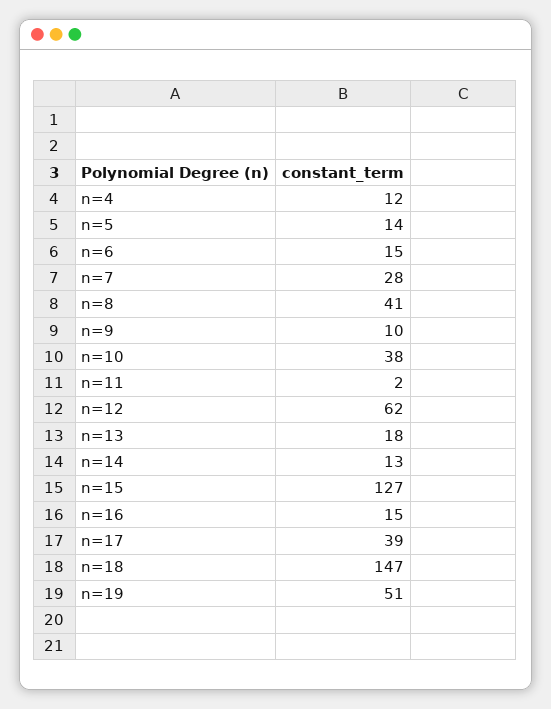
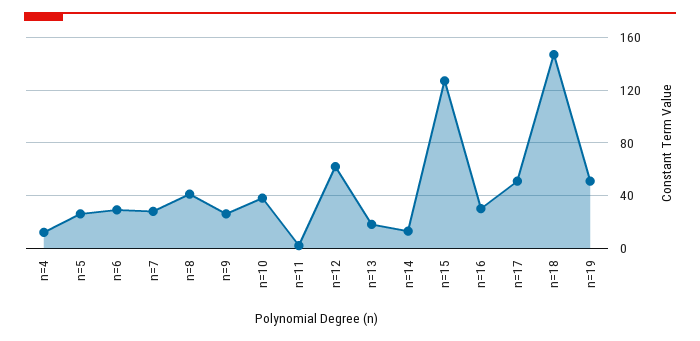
n=5: 14 -> 25
n=6: 15 -> 30
n=9: 10 -> 25
n=16: 15 -> 30
n=17: 39 -> 50

